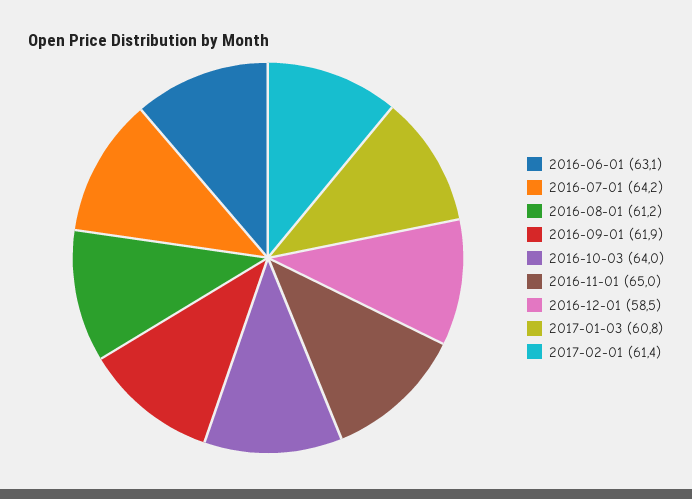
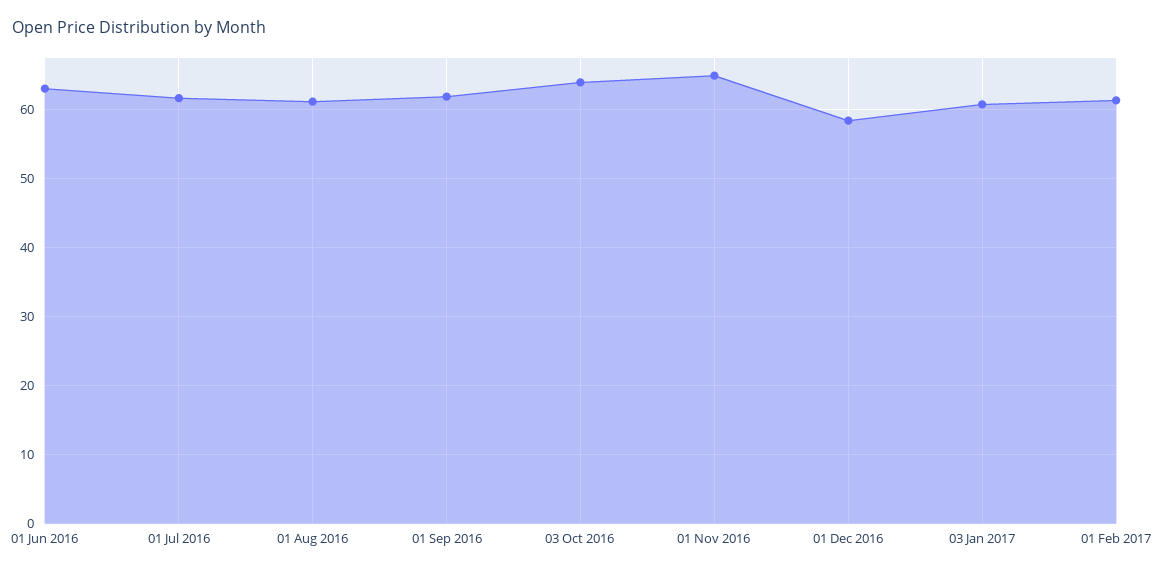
2016-07-01: 64.2 -> 62

